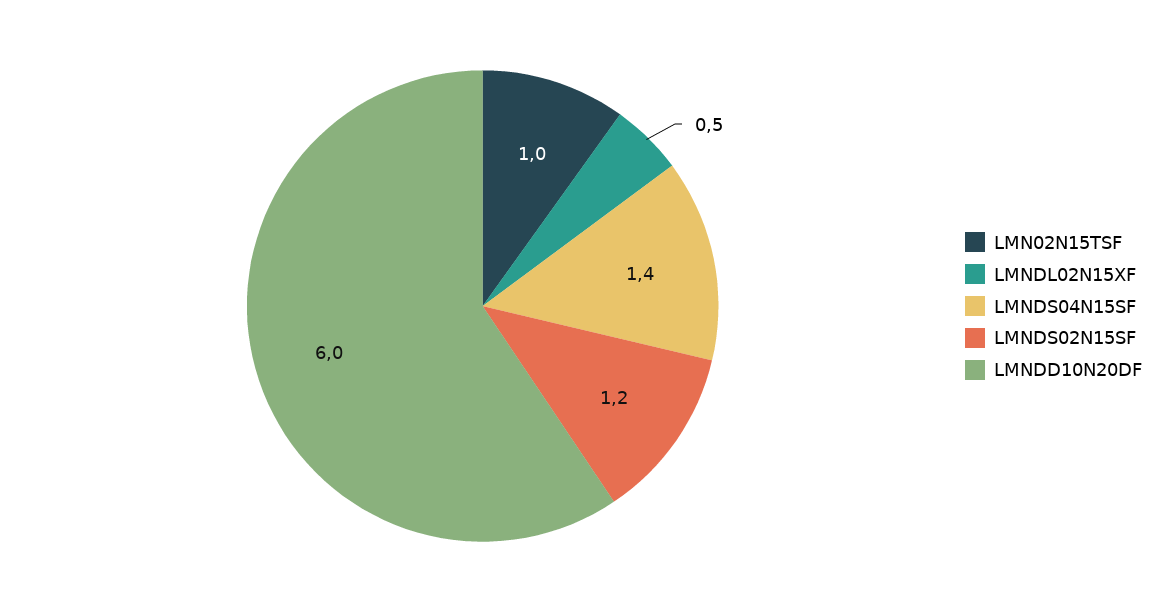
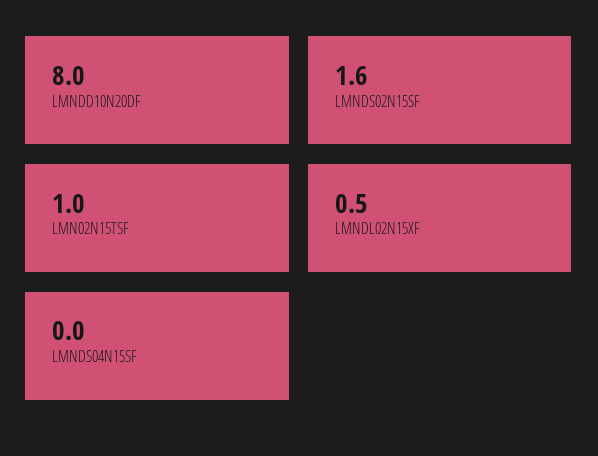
LMNDS04N15SF: 1.4 -> 0
LMNDS02N15SF: 1.2 -> 1.6
LMNDD10N20DF: 6 -> 8

